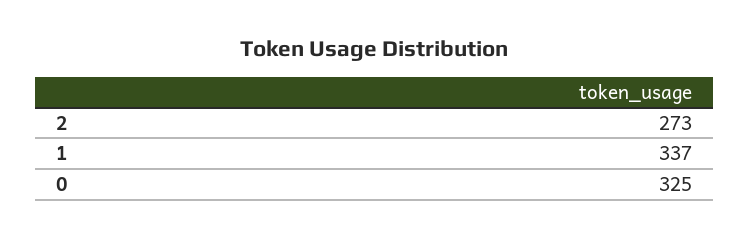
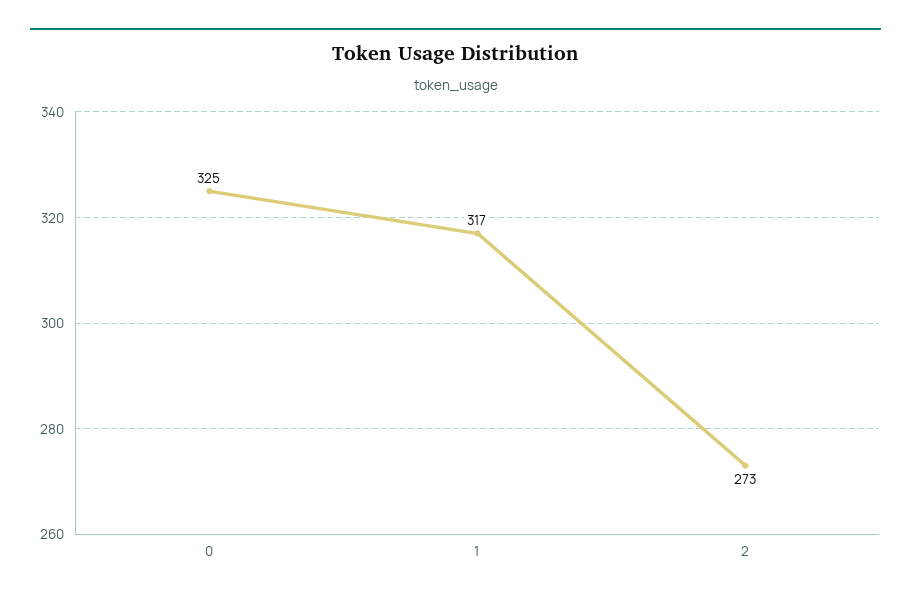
1: 337 -> 317

